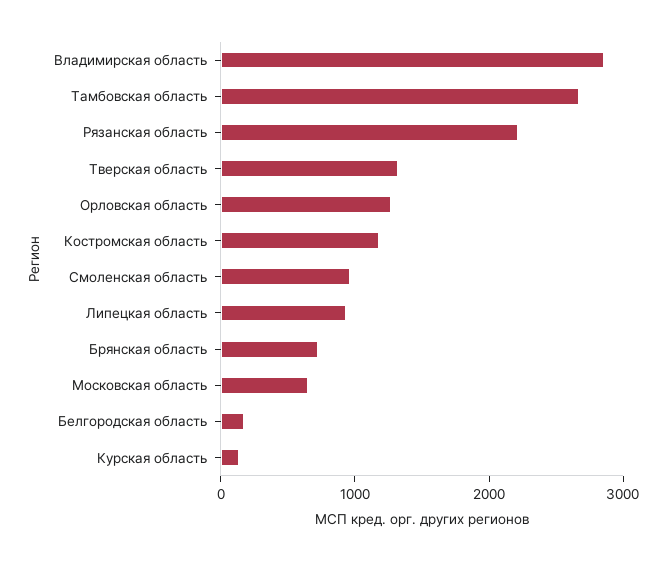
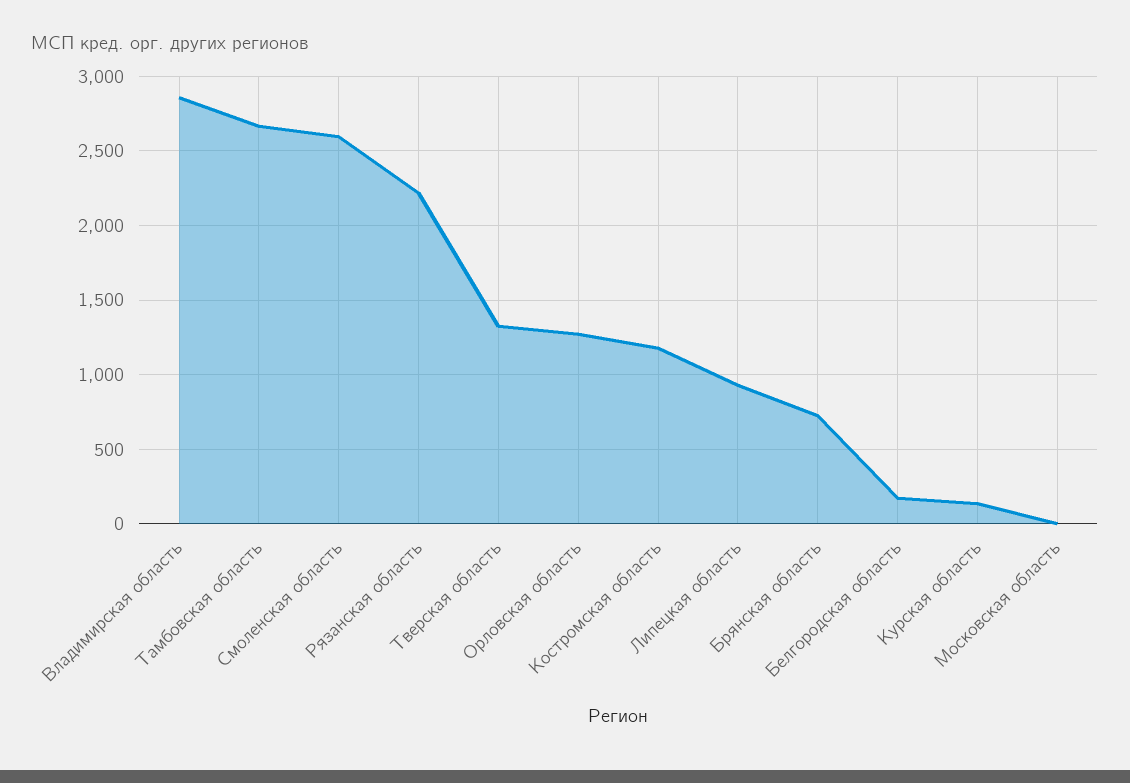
Смоленская область: 1000 -> 2600
Московская область: 600 -> 0

